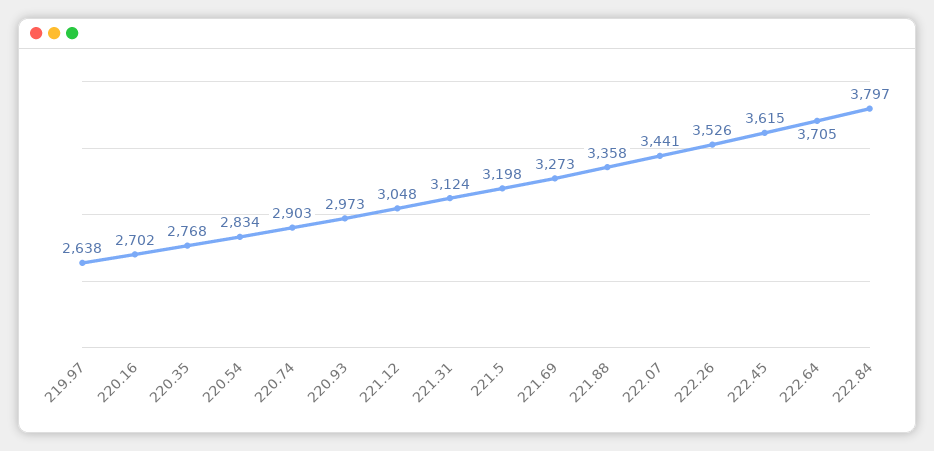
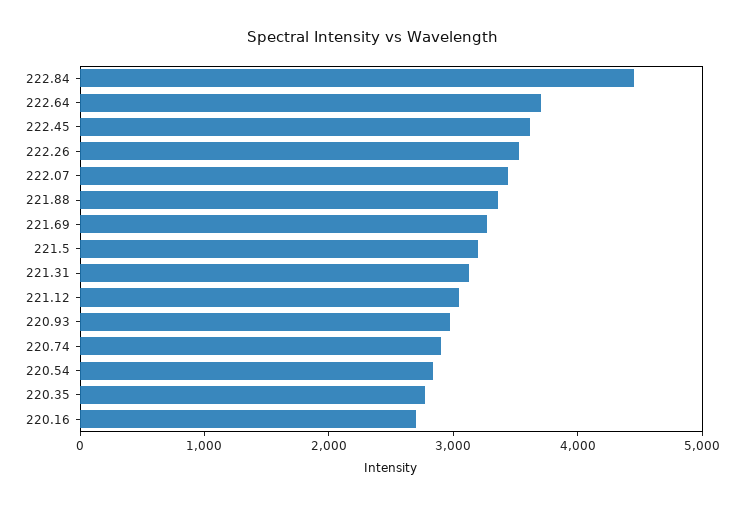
219.97: 2638 -> none
222.84: 3797 -> 4400

